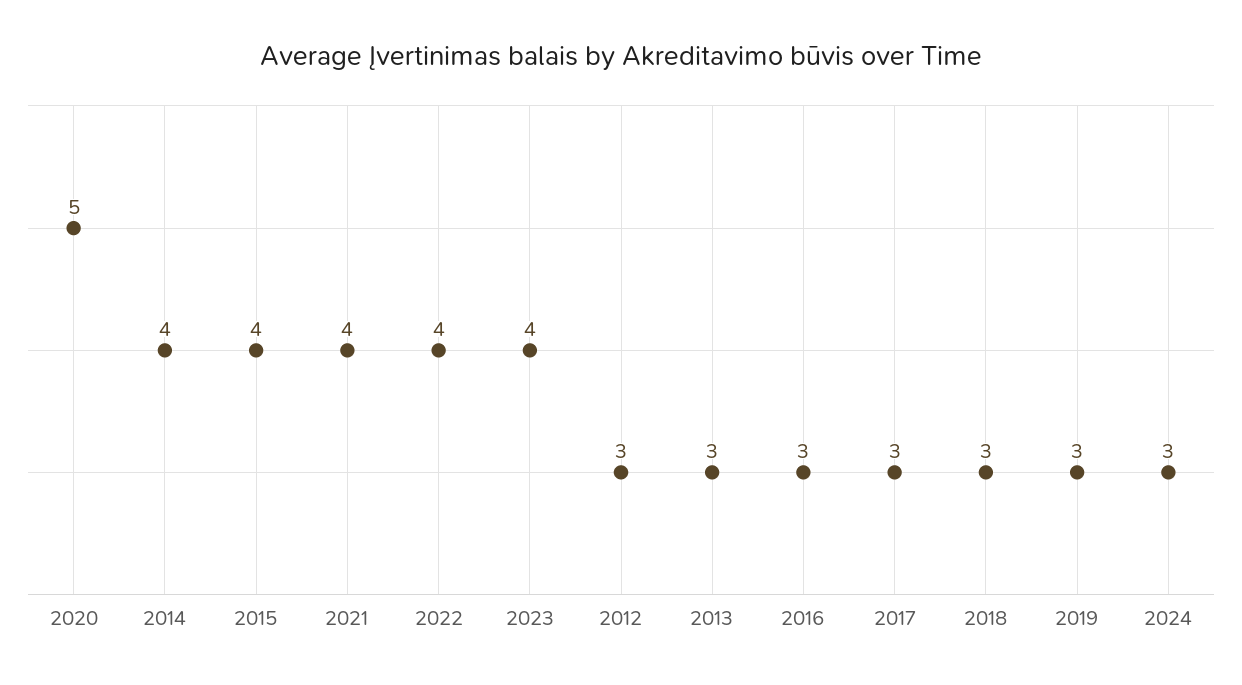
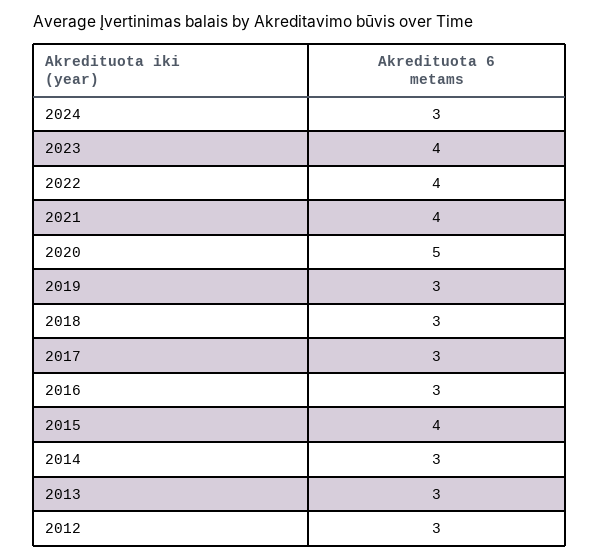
2014: 4 -> 3

